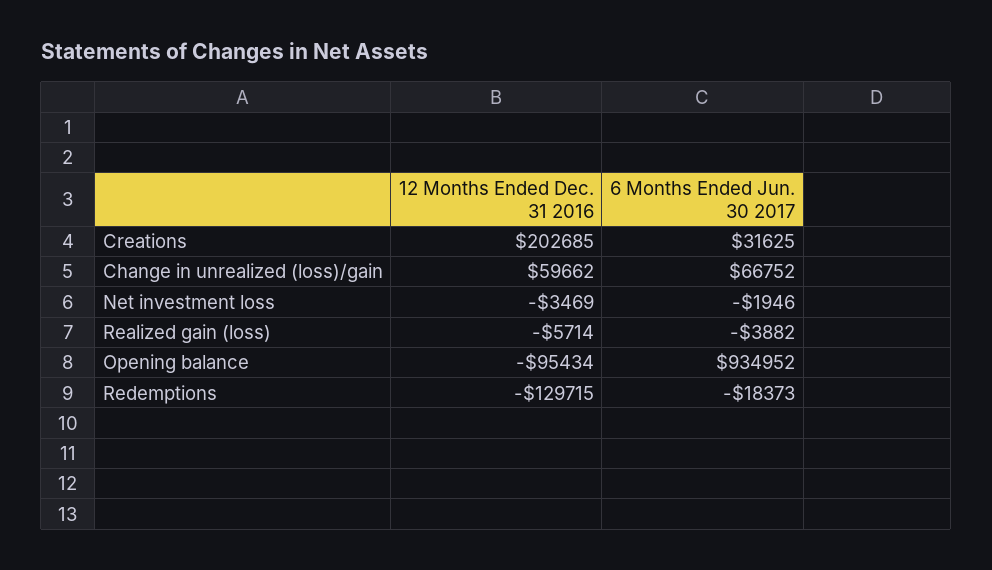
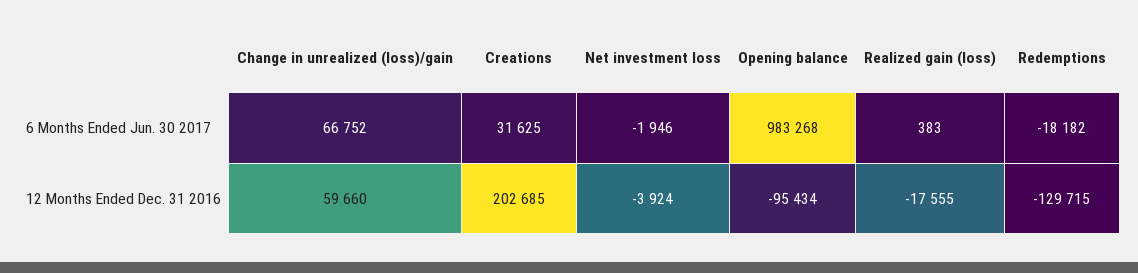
12 Months Ended Dec. 31 2016, Change in unrealized (loss)/gain: 59662 -> 59660
12 Months Ended Dec. 31 2016, Net investment loss: -3469 -> -3924
12 Months Ended Dec. 31 2016, Realized gain (loss): -5714 -> -17555
6 Months Ended Jun. 30 2017, Realized gain (loss): -3882 -> 383
6 Months Ended Jun. 30 2017, Opening balance: 934952 -> 983268
6 Months Ended Jun. 30 2017, Redemptions: -18373 -> -18182

